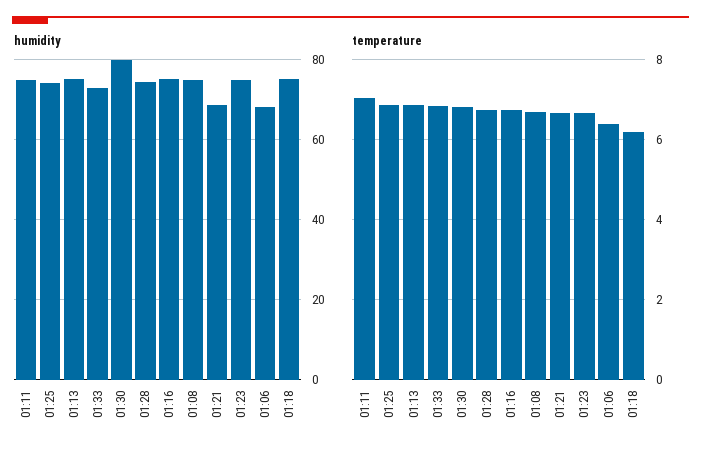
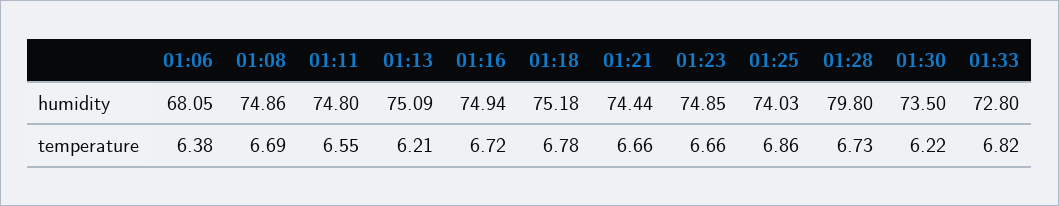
humidity, 01:30: 80 -> 73.5
humidity, 01:28: 74 -> 79.8
humidity, 01:21: 68 -> 74.44
temperature, 01:11: 7 -> 6.55
temperature, 01:13: 6.8 -> 6.21
temperature, 01:30: 6.8 -> 6.22
temperature, 01:18: 6.2 -> 6.78

